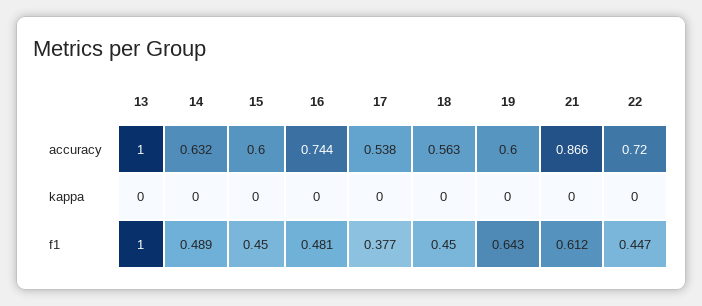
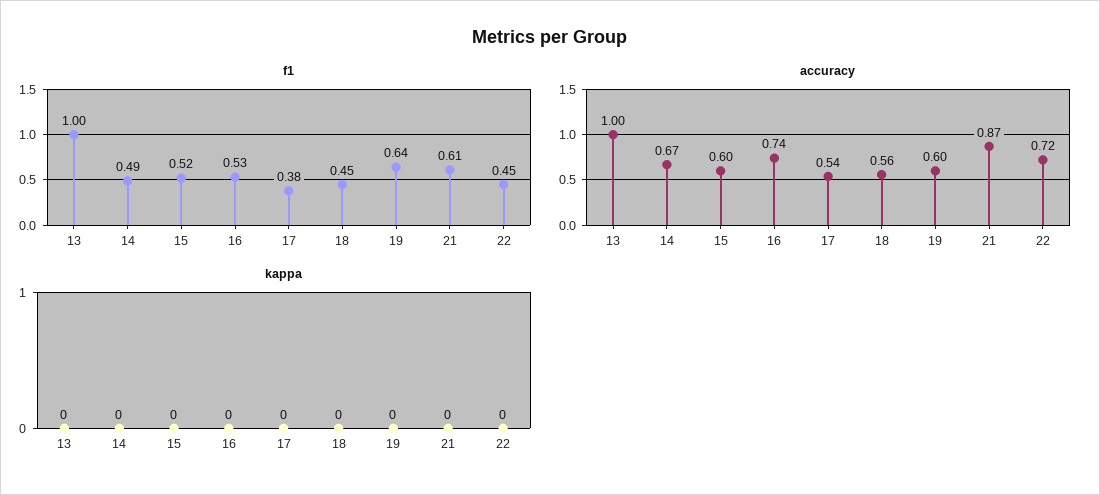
accuracy, 14: 0.632 -> 0.67
f1, 15: 0.45 -> 0.52
f1, 16: 0.481 -> 0.53

